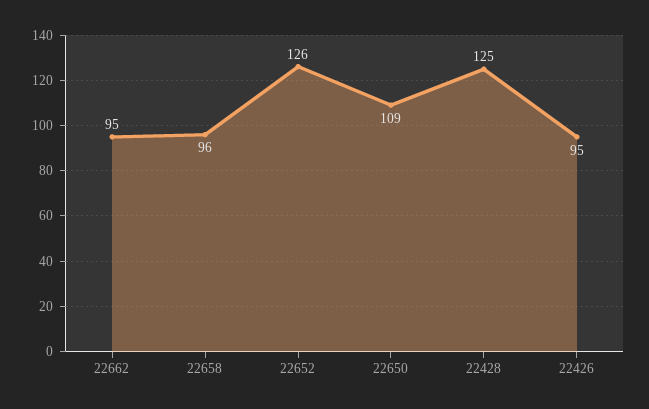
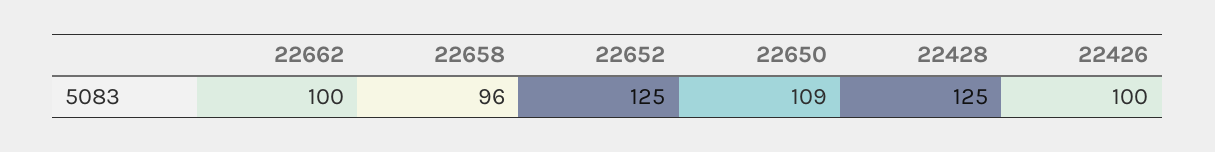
22662: 95 -> 100
22652: 126 -> 125
22426: 95 -> 100

